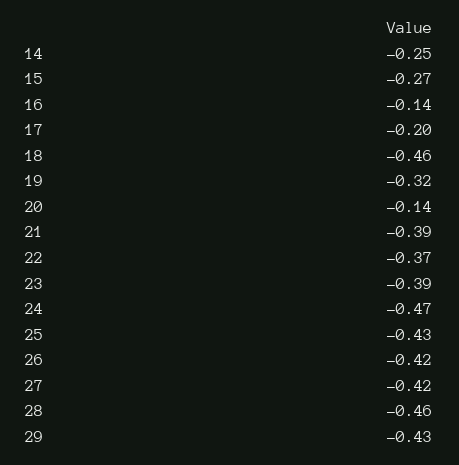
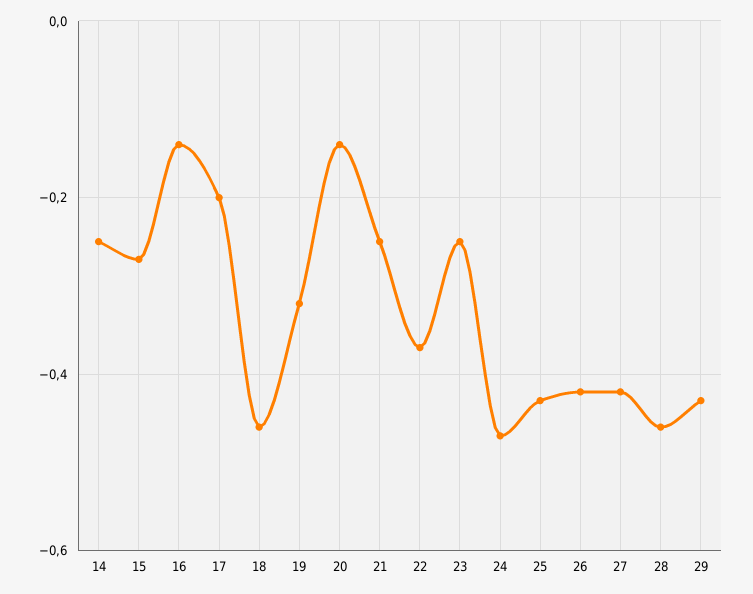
21: -0.39 -> -0.25
23: -0.39 -> -0.25

